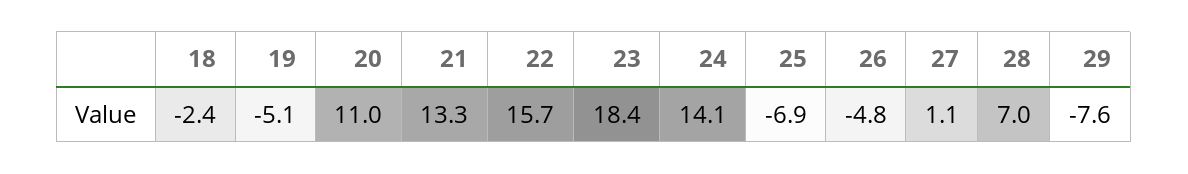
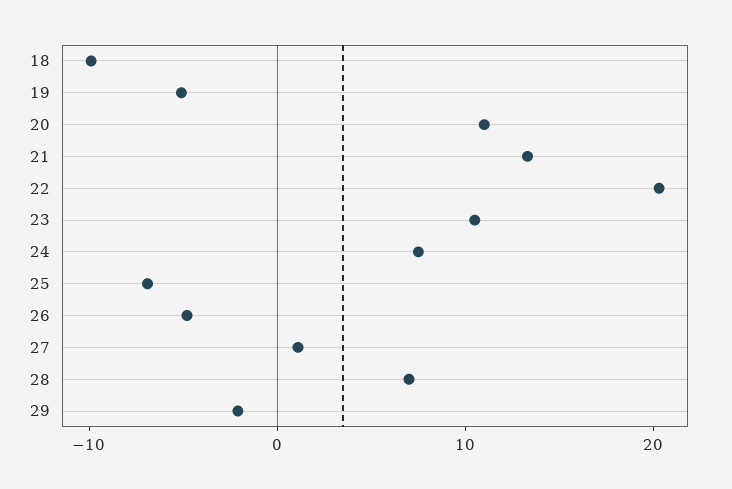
18: -2.4 -> -10
22: 15.7 -> 20
23: 18.4 -> 10
24: 14.1 -> 8
29: -7.6 -> -2

